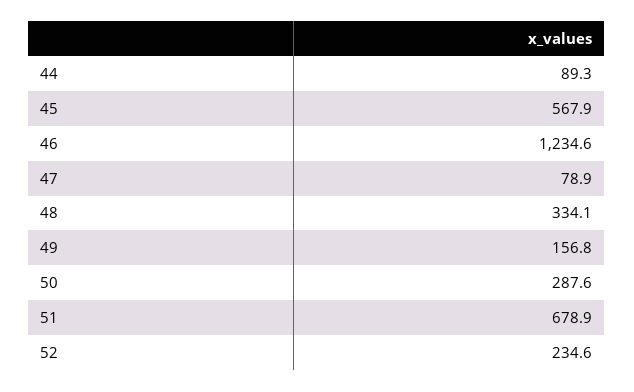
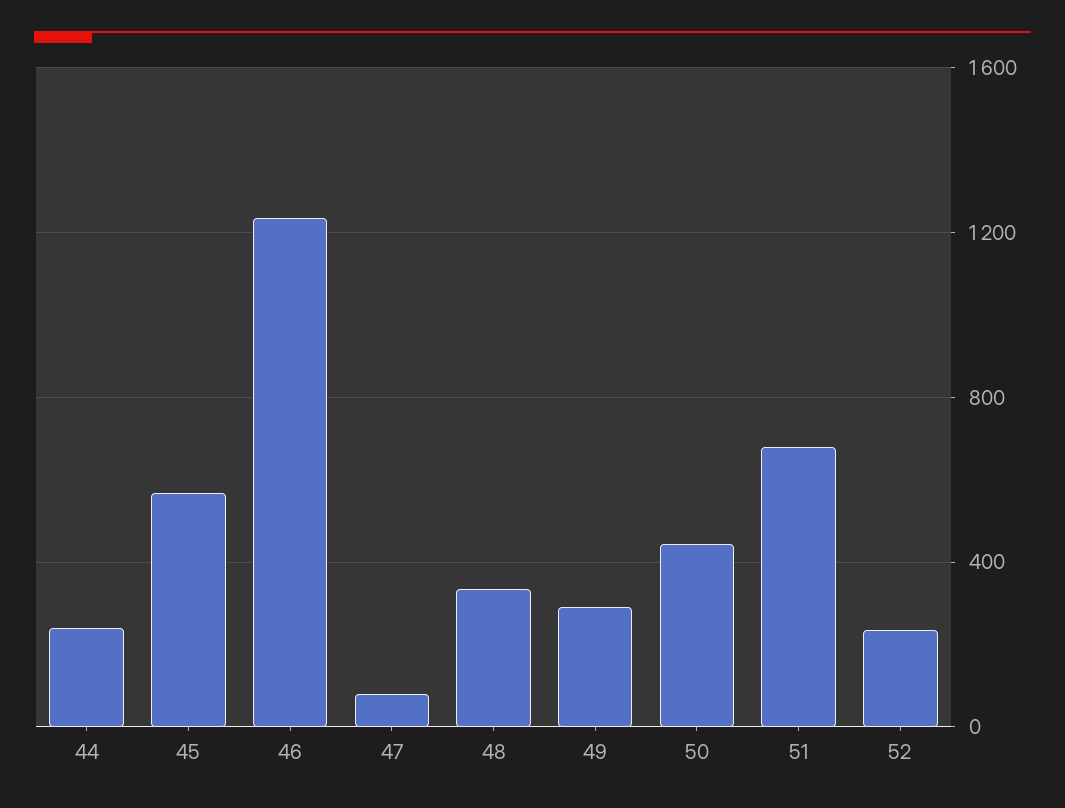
44: 89.3 -> 250
49: 156.8 -> 300
50: 287.6 -> 450

